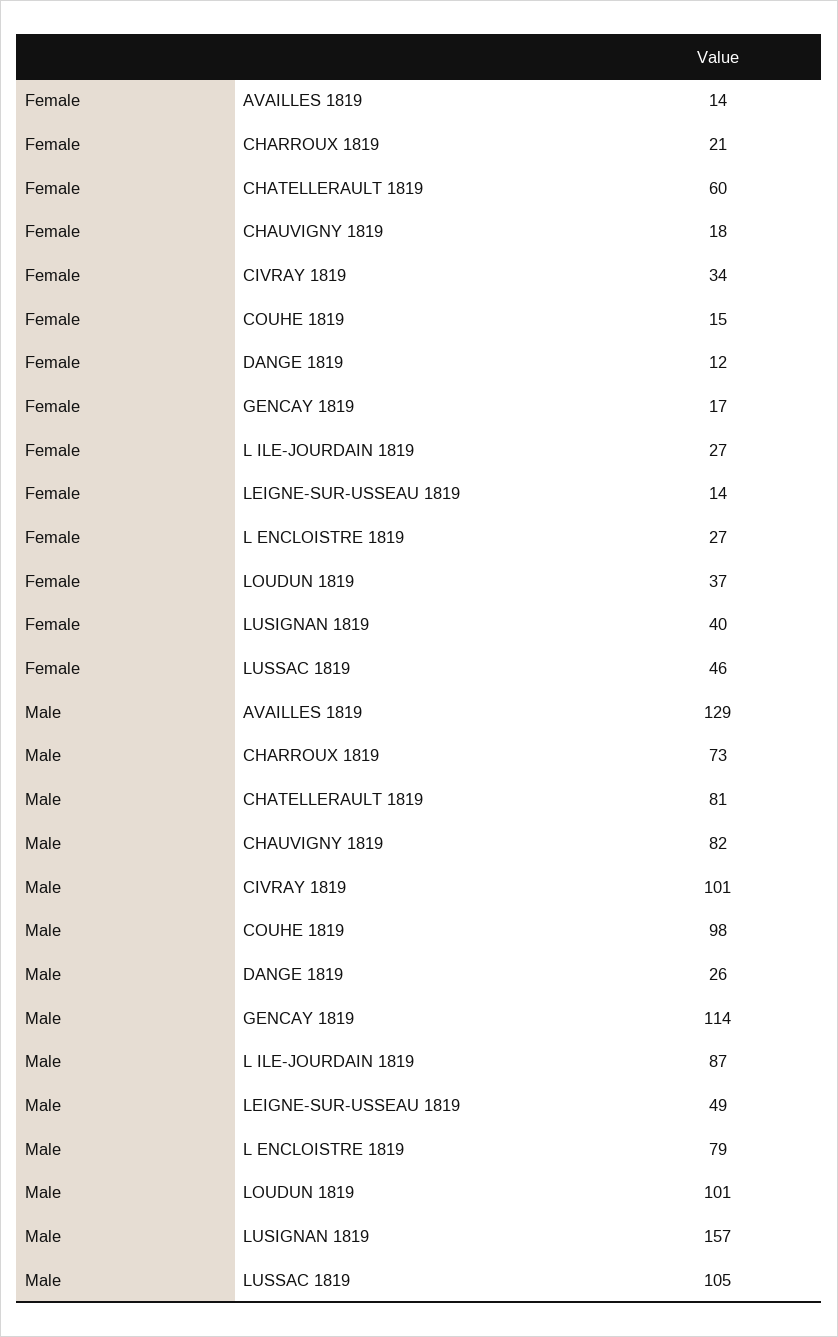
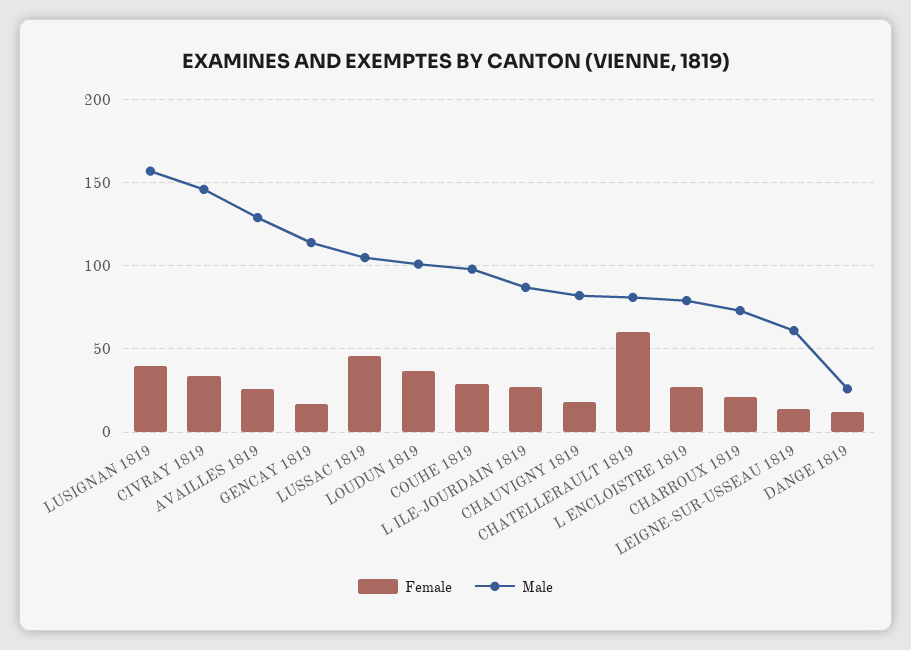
Female, AVAILLES 1819: 14 -> 25
Female, COUHE 1819: 15 -> 30
Male, CIVRAY 1819: 101 -> 145
Male, LEIGNE-SUR-USSEAU 1819: 49 -> 60

